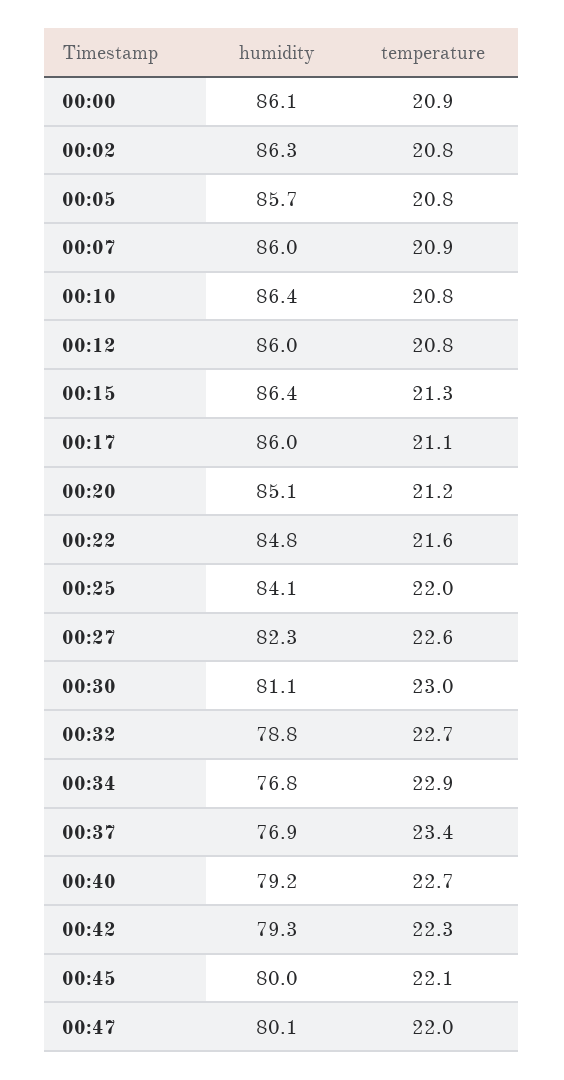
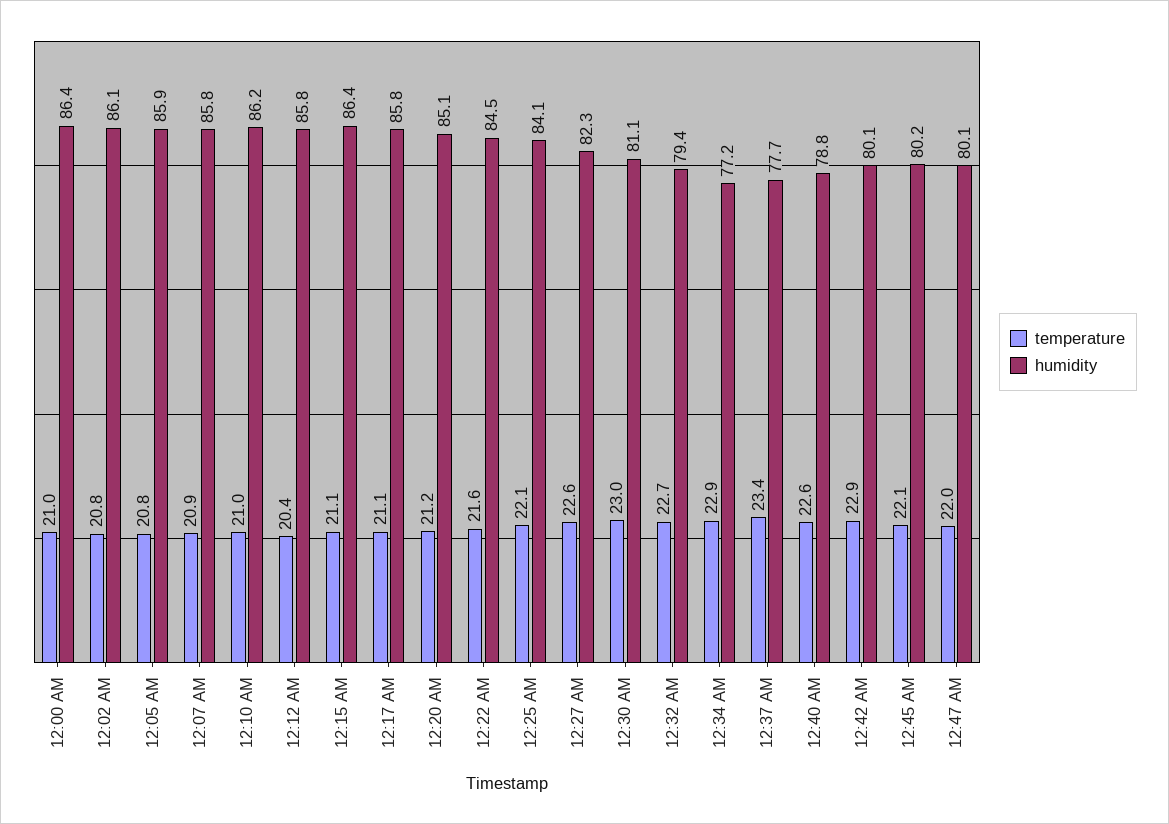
humidity, 00:00: 86.1 -> 86.4
temperature, 00:00: 20.9 -> 21
humidity, 00:02: 86.3 -> 86.1
humidity, 00:05: 85.7 -> 85.9
humidity, 00:07: 86 -> 85.8
humidity, 00:10: 86.4 -> 86.2
temperature, 00:10: 20.8 -> 21
humidity, 00:12: 86 -> 85.8
temperature, 00:12: 20.8 -> 20.4
temperature, 00:15: 21.3 -> 21.1
humidity, 00:17: 86 -> 85.8
humidity, 00:22: 84.8 -> 84.5
temperature, 00:25: 22 -> 22.1
humidity, 00:32: 78.8 -> 79.4
humidity, 00:34: 76.8 -> 77.2
humidity, 00:37: 76.9 -> 77.7
humidity, 00:40: 79.2 -> 78.8
temperature, 00:40: 22.7 -> 22.6
humidity, 00:42: 79.3 -> 80.1
temperature, 00:42: 22.3 -> 22.9
humidity, 00:45: 80 -> 80.2

